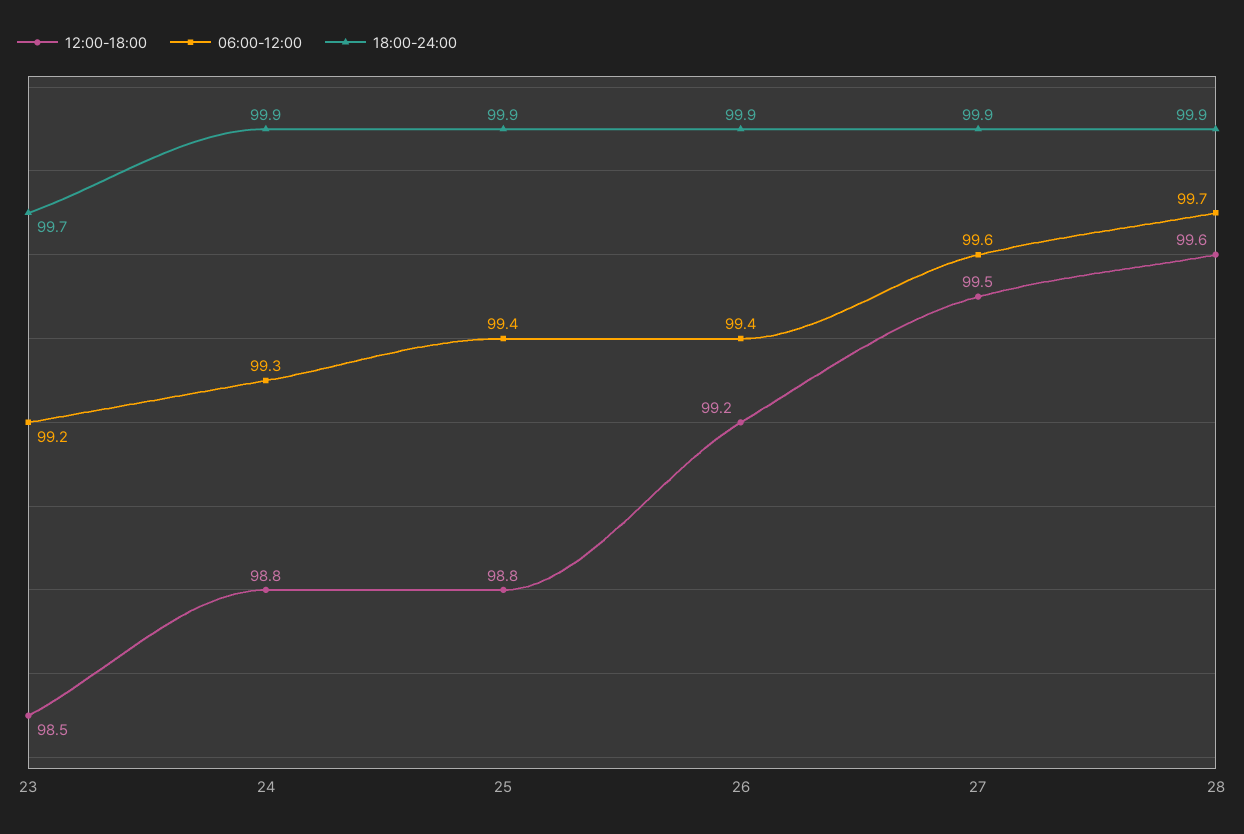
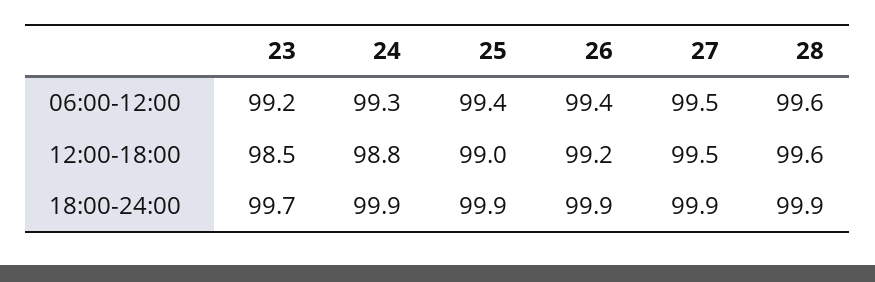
12:00-18:00, 25: 98.8 -> 99
06:00-12:00, 27: 99.6 -> 99.5
06:00-12:00, 28: 99.7 -> 99.6

